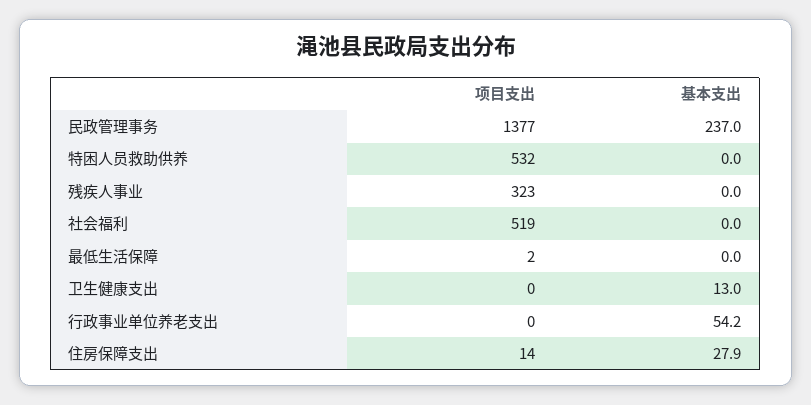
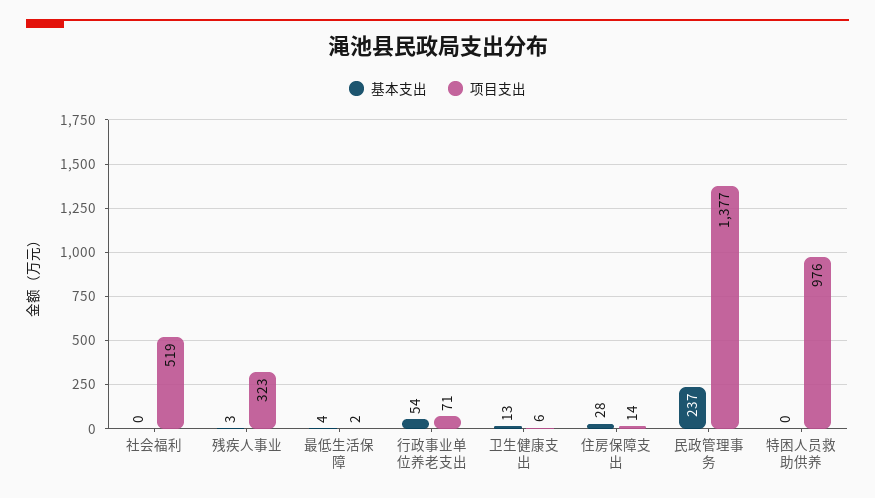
项目支出, 特困人员救助供养: 532 -> 976
基本支出, 残疾人事业: 0 -> 3
基本支出, 最低生活保障: 0 -> 4
项目支出, 卫生健康支出: 0 -> 6
项目支出, 行政事业单位养老支出: 0 -> 71

